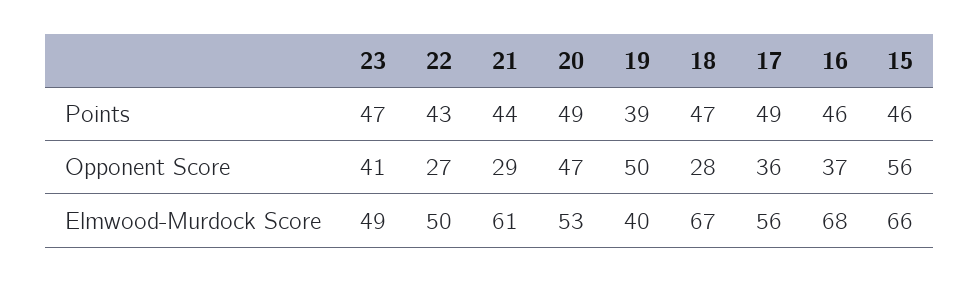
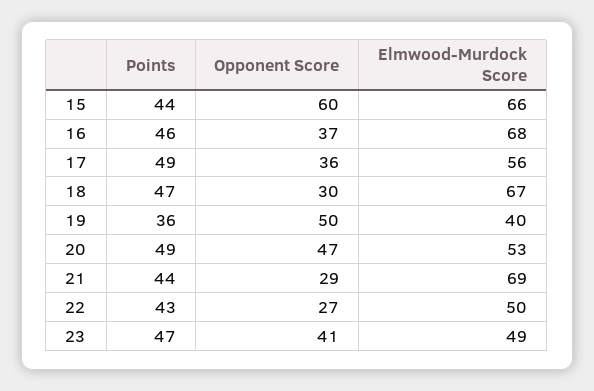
19, Points: 39 -> 36
15, Points: 46 -> 44
18, Opponent Score: 28 -> 30
15, Opponent Score: 56 -> 60
21, Elmwood-Murdock Score: 61 -> 69

